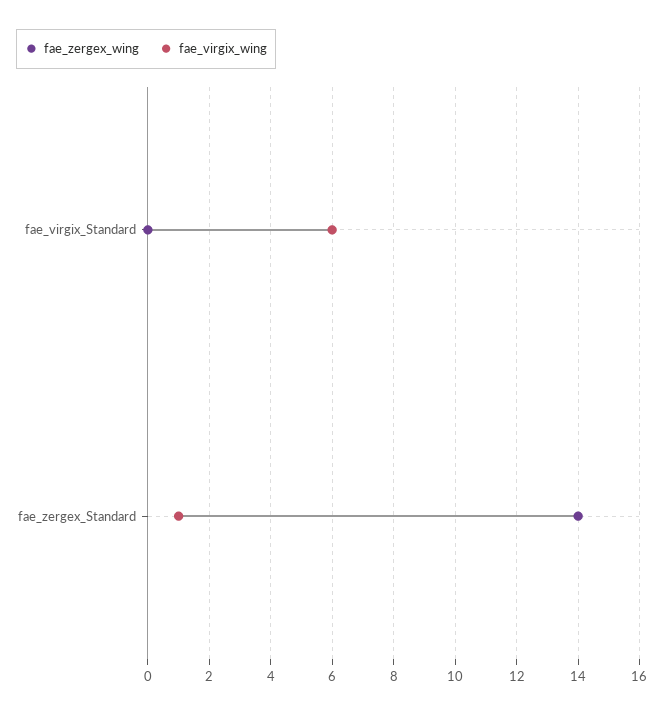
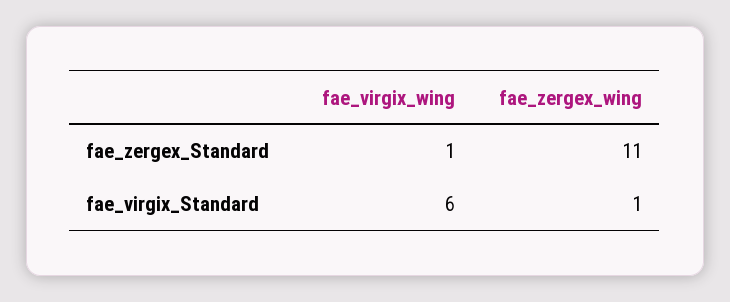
fae_zergex_wing, fae_virgix_Standard: 0 -> 1
fae_zergex_wing, fae_zergex_Standard: 14 -> 11

